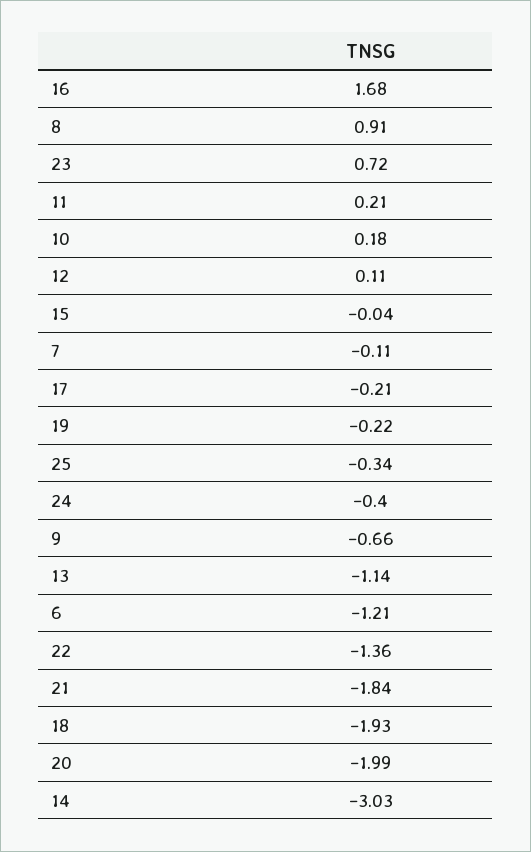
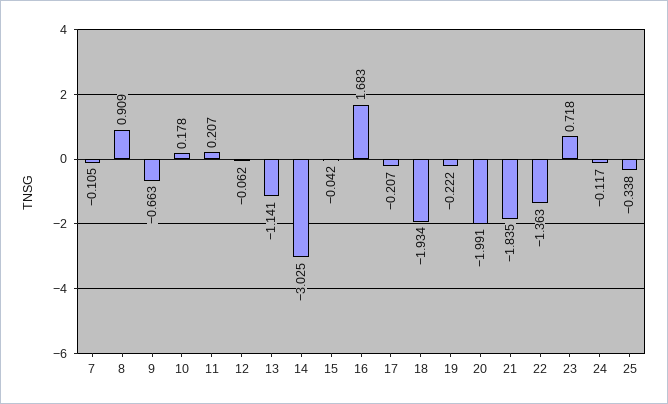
12: 0.11 -> -0.062
24: -0.4 -> -0.117
6: -1.21 -> none

